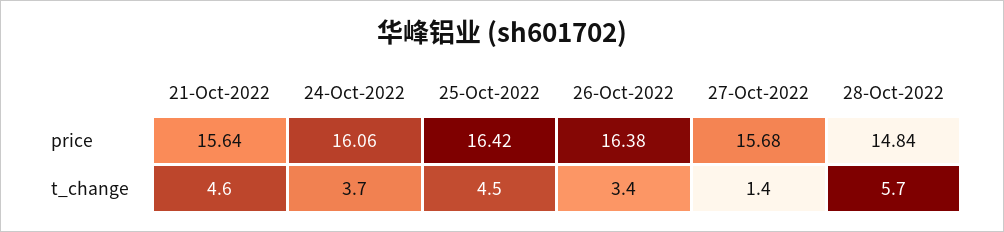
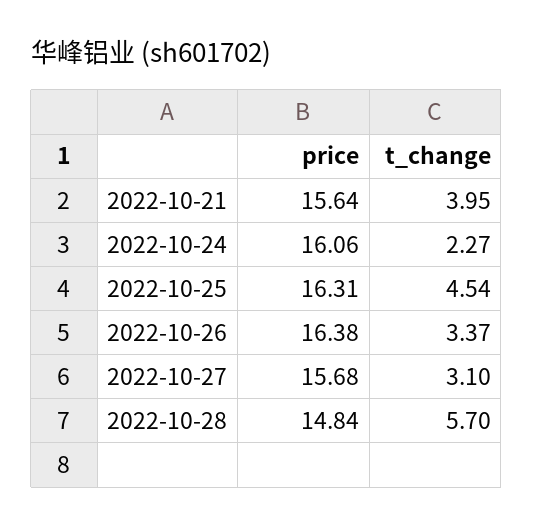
25-Oct-2022, price: 16.42 -> 16.31
21-Oct-2022, t_change: 4.6 -> 3.95
24-Oct-2022, t_change: 3.7 -> 2.27
27-Oct-2022, t_change: 1.4 -> 3.1

